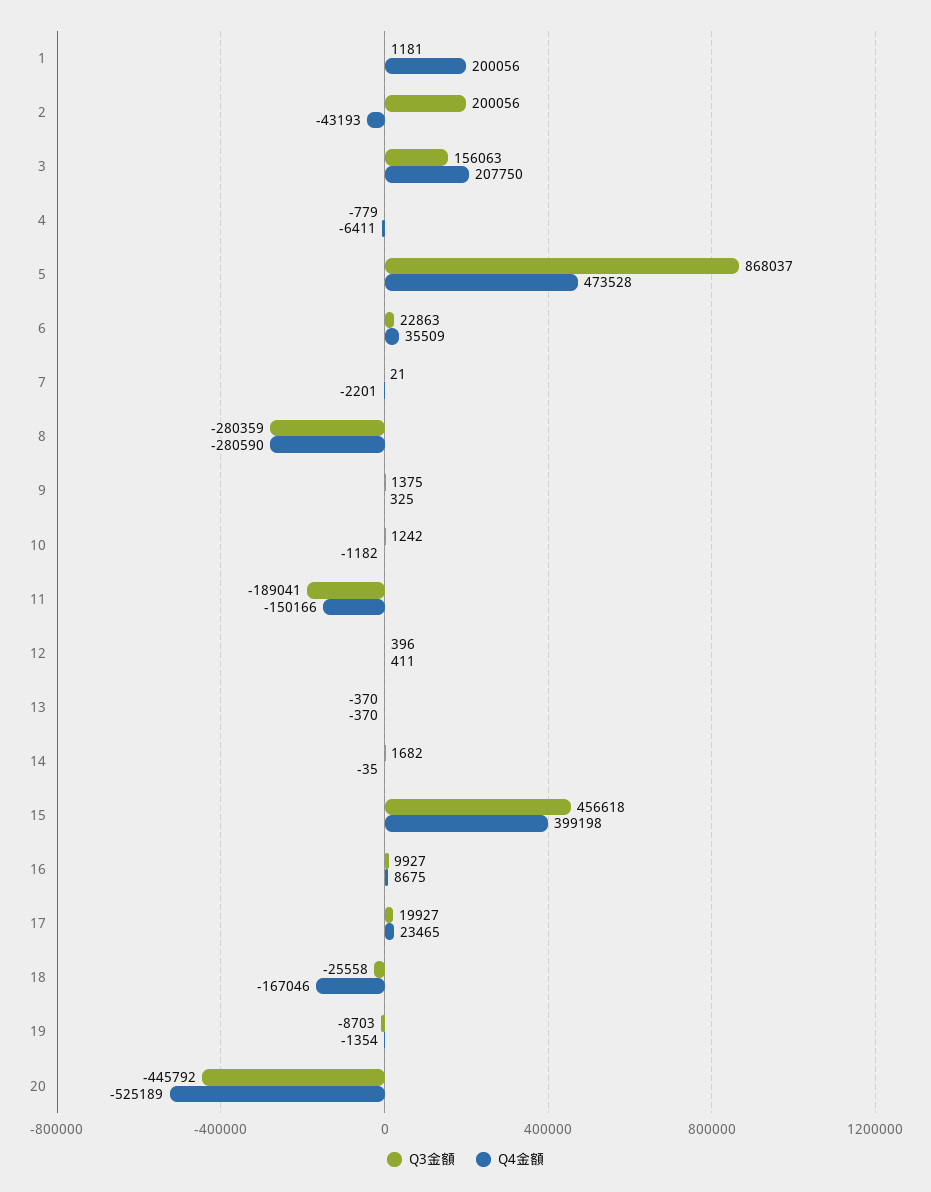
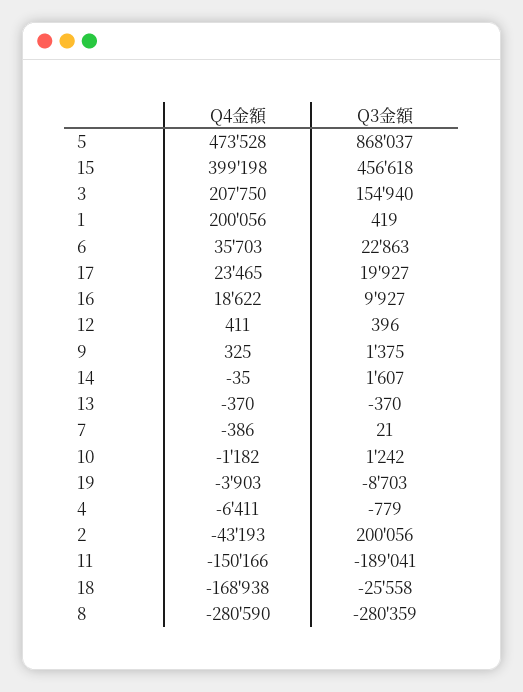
Q3金額, 1: 1181 -> 419
Q3金額, 3: 156063 -> 154940
Q4金額, 6: 35509 -> 35703
Q4金額, 7: -2201 -> -386
Q3金額, 14: 1682 -> 1607
Q4金額, 16: 8675 -> 18622
Q4金額, 18: -167046 -> -168938
Q4金額, 19: -1354 -> -3903
Q3金額, 20: -445792 -> none
Q4金額, 20: -525189 -> none

